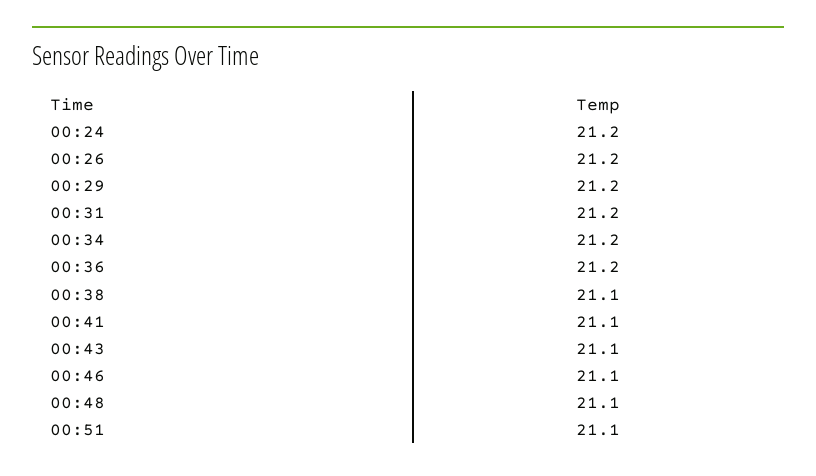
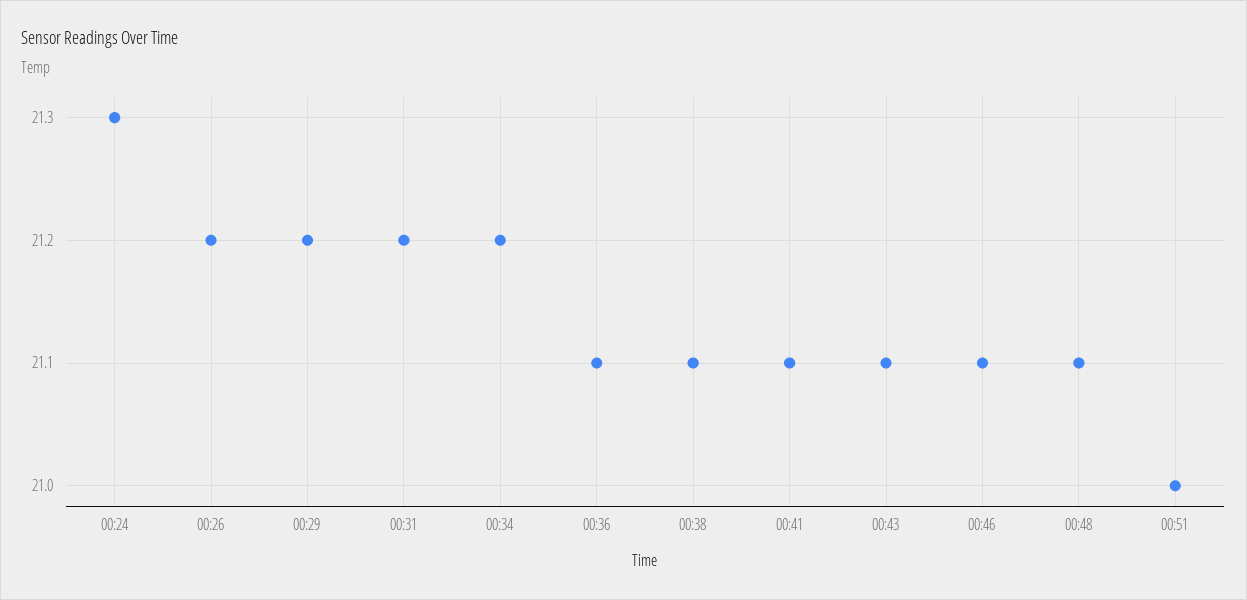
00:24: 21.2 -> 21.3
00:36: 21.2 -> 21.1
00:51: 21.1 -> 21

